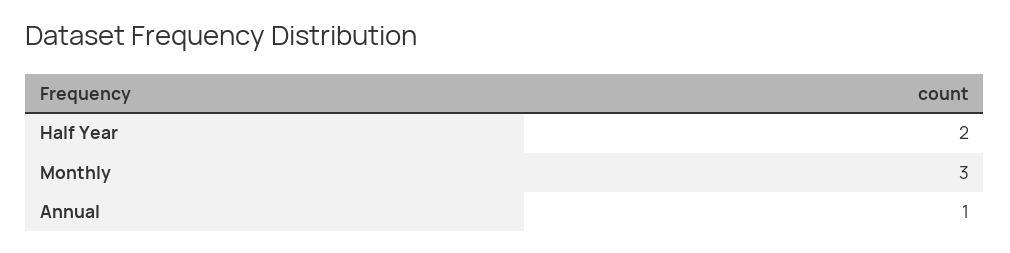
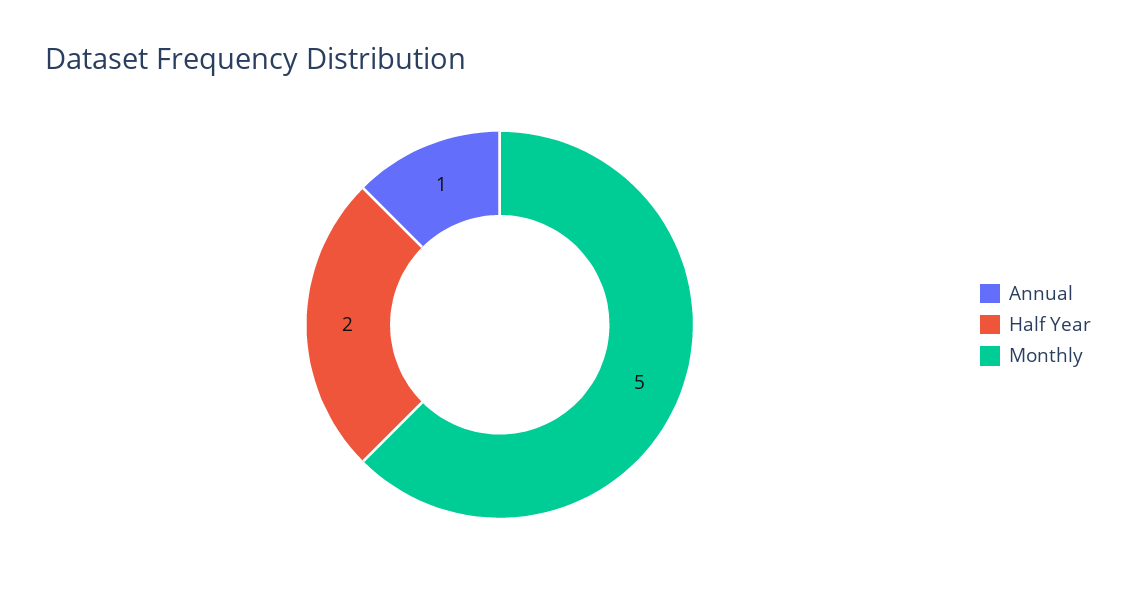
Monthly: 3 -> 5

